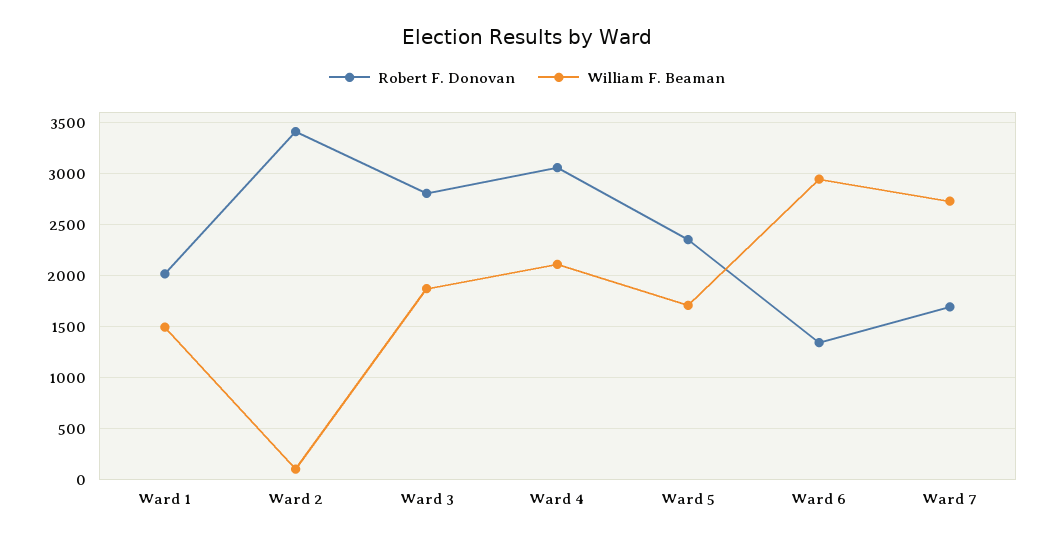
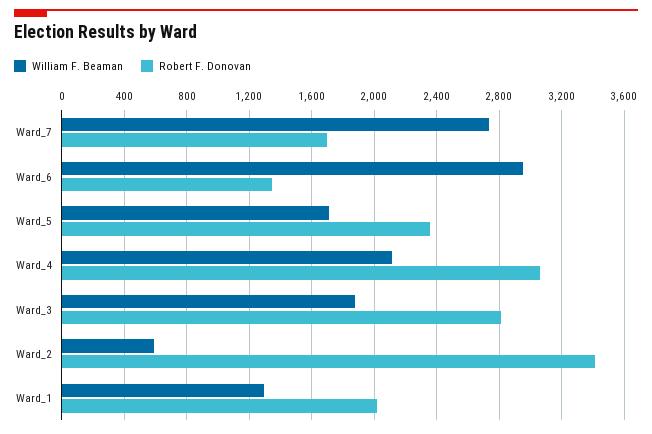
William F. Beaman, Ward 1: 1500 -> 1300
William F. Beaman, Ward 2: 100 -> 600

